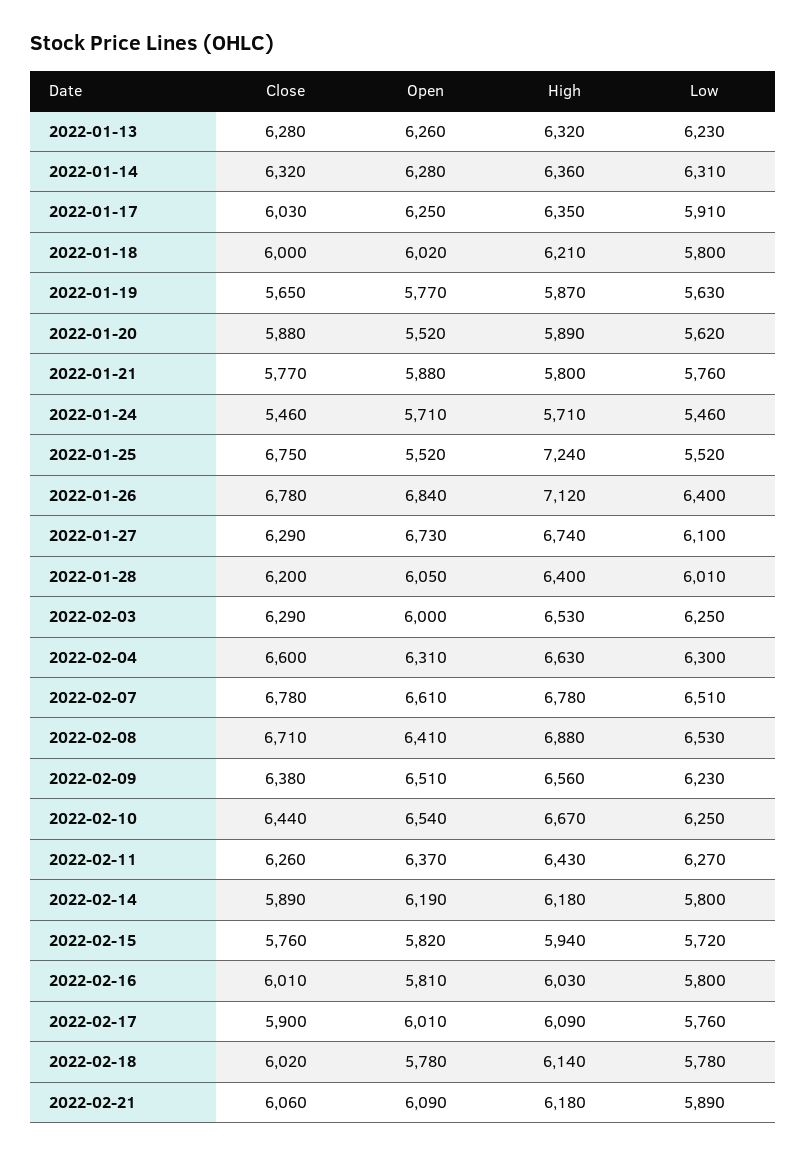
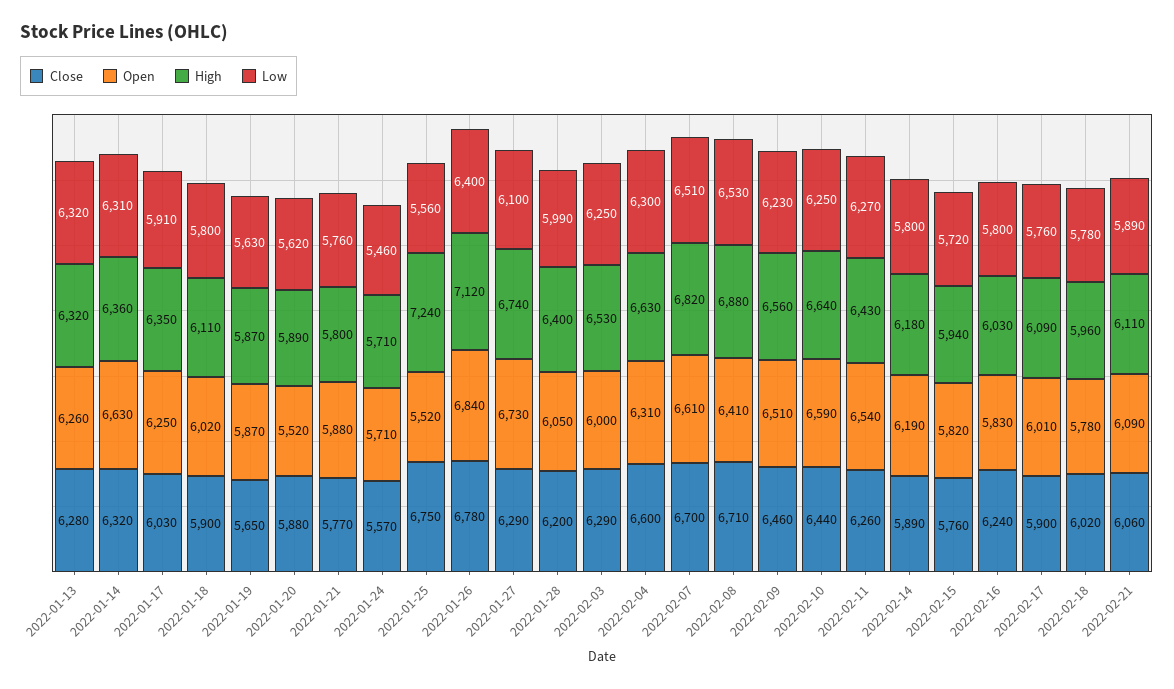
Low, 2022-01-13: 6230 -> 6320
Open, 2022-01-14: 6280 -> 6630
Close, 2022-01-18: 6000 -> 5900
High, 2022-01-18: 6210 -> 6110
Open, 2022-01-19: 5770 -> 5870
Close, 2022-01-24: 5460 -> 5570
Low, 2022-01-25: 5520 -> 5560
Low, 2022-01-28: 6010 -> 5990
Close, 2022-02-07: 6780 -> 6700
High, 2022-02-07: 6780 -> 6820
Close, 2022-02-09: 6380 -> 6460
Open, 2022-02-10: 6540 -> 6590
High, 2022-02-10: 6670 -> 6640
Open, 2022-02-11: 6370 -> 6540
Close, 2022-02-16: 6010 -> 6240
Open, 2022-02-16: 5810 -> 5830
High, 2022-02-18: 6140 -> 5960
High, 2022-02-21: 6180 -> 6110

